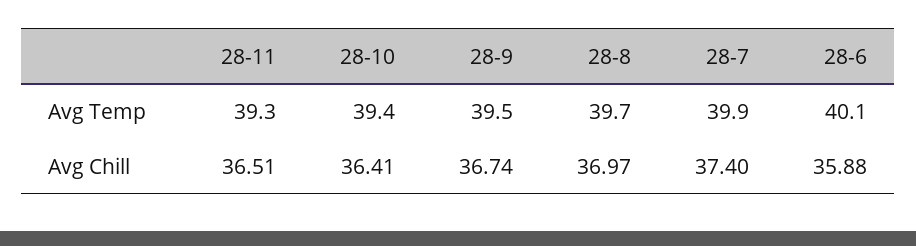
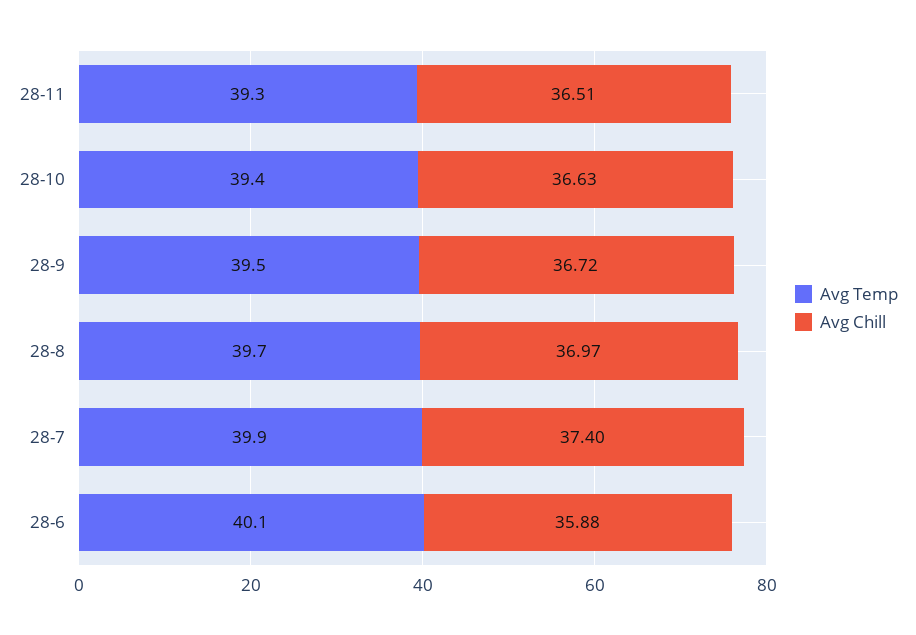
Avg Chill, 28-10: 36.41 -> 36.63
Avg Chill, 28-9: 36.74 -> 36.72

